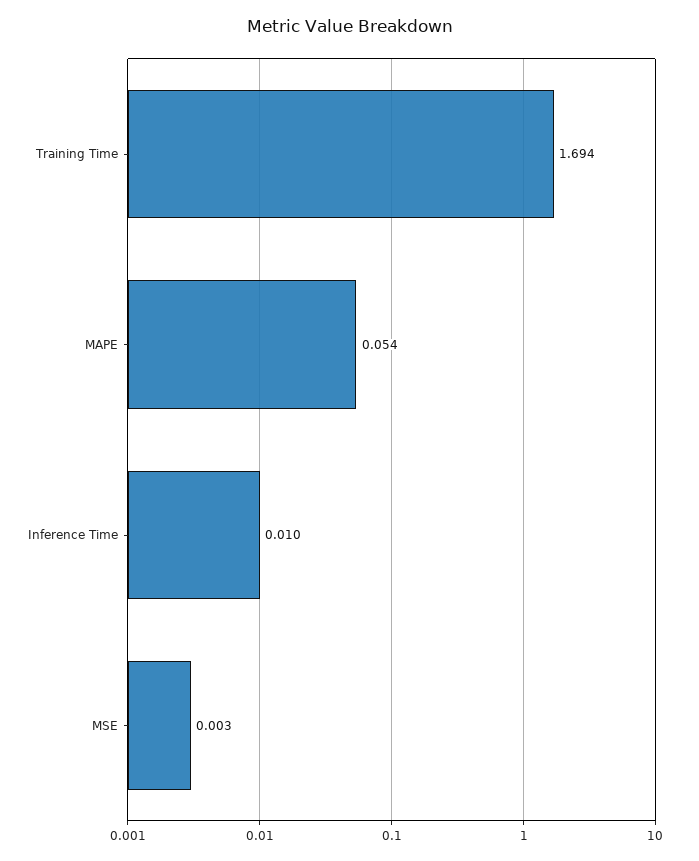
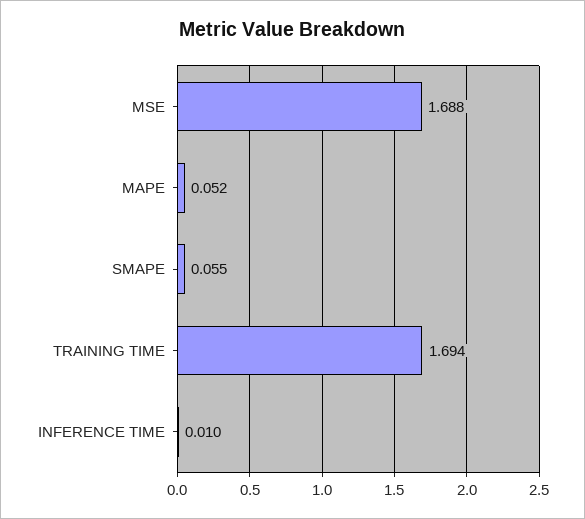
MAPE: 0.054 -> 0.052
MSE: 0.003 -> 1.688
SMAPE: none -> 0.055

